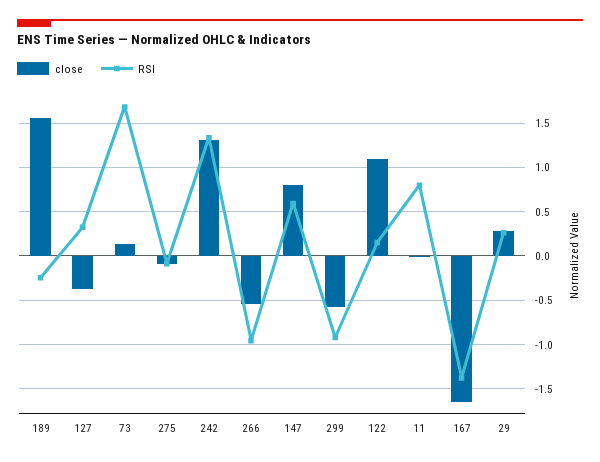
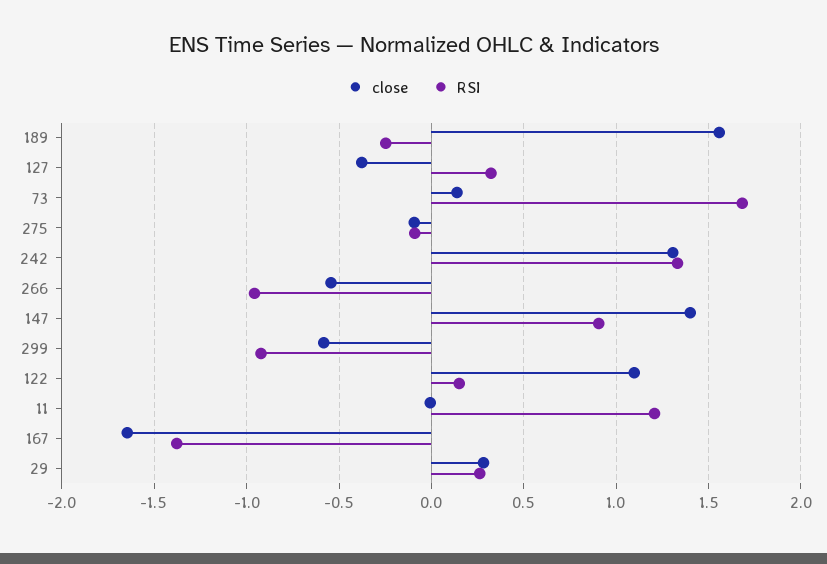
close, 147: 0.8 -> 1.4
RSI, 147: 0.6 -> 0.9
RSI, 11: 0.8 -> 1.2

